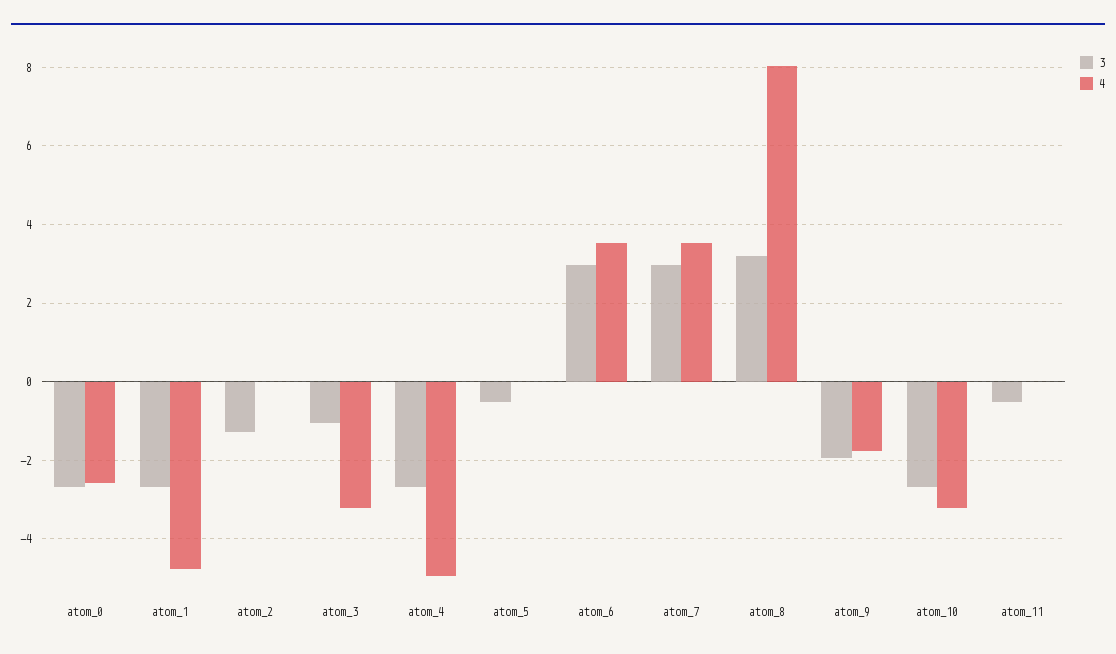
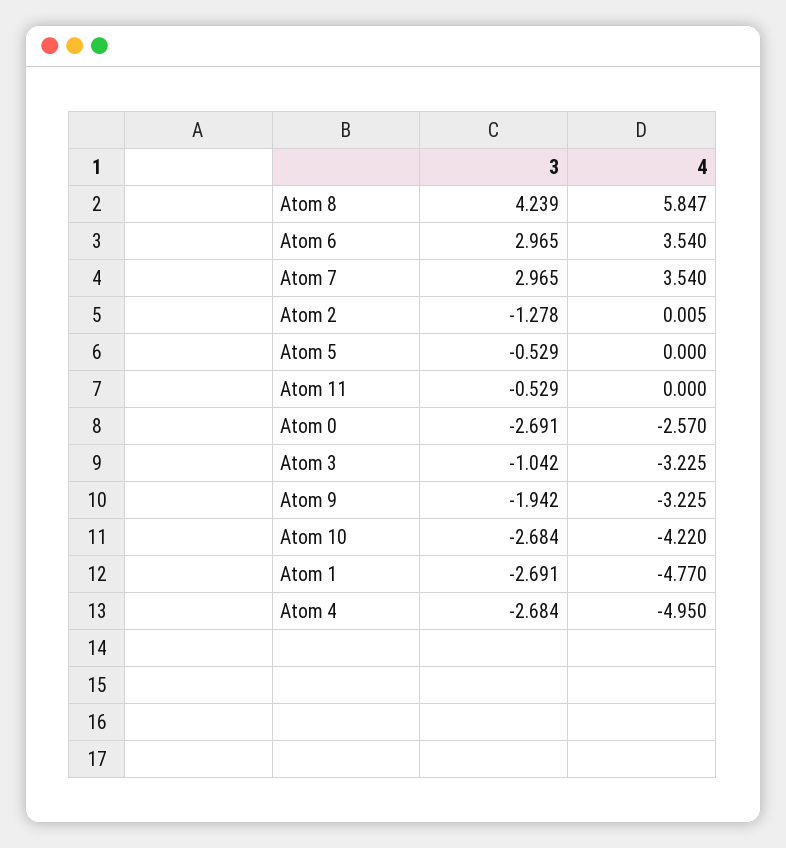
3, atom_8: 3.2 -> 4.239
4, atom_8: 8 -> 5.847
4, atom_9: -1.8 -> -3.225
4, atom_10: -3.2 -> -4.22

